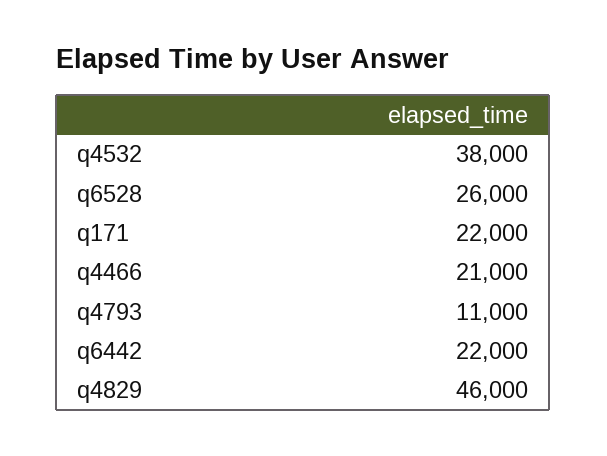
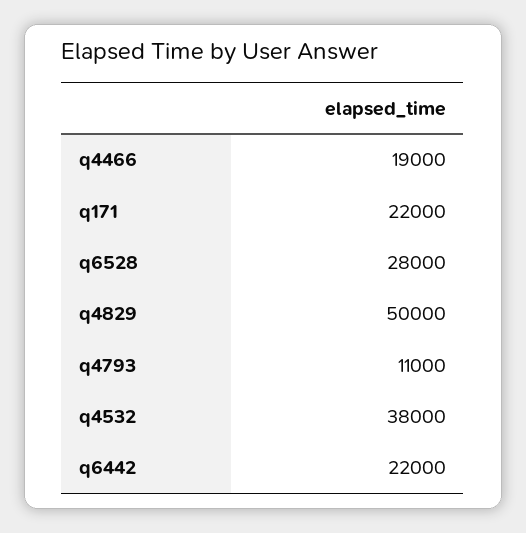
q6528: 26000 -> 28000
q4466: 21000 -> 19000
q4829: 46000 -> 50000

